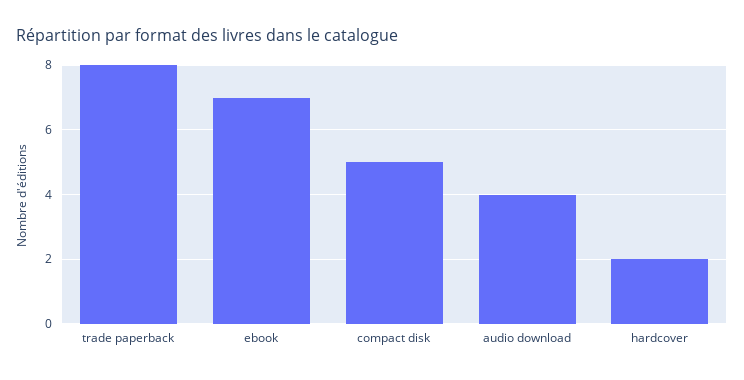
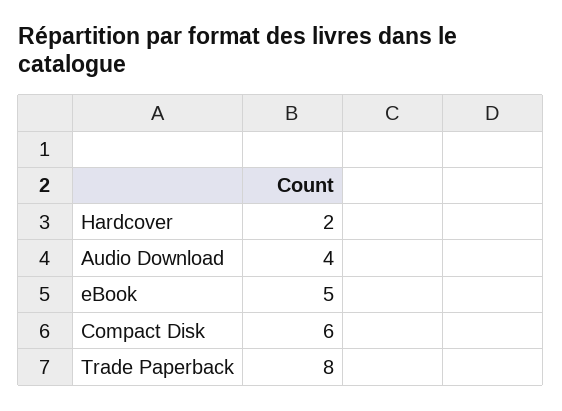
ebook: 7 -> 5
compact disk: 5 -> 6

